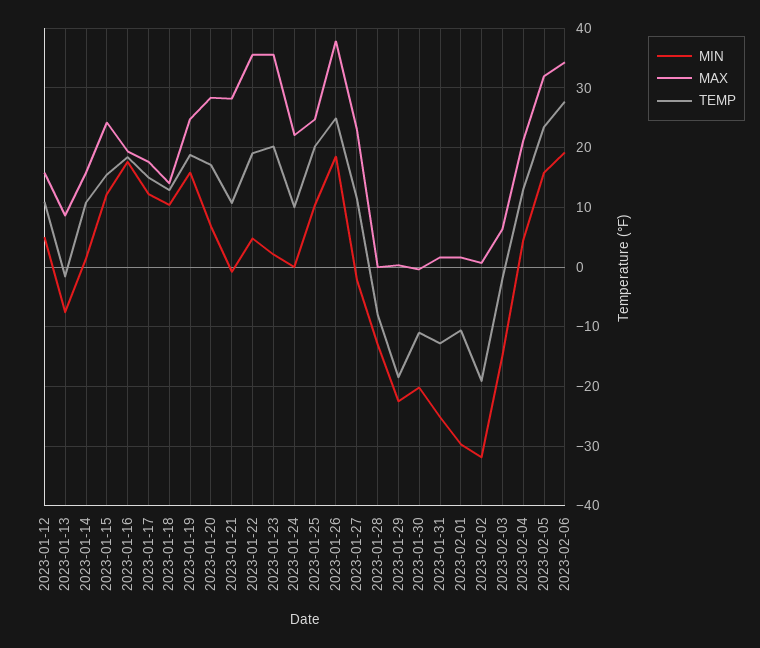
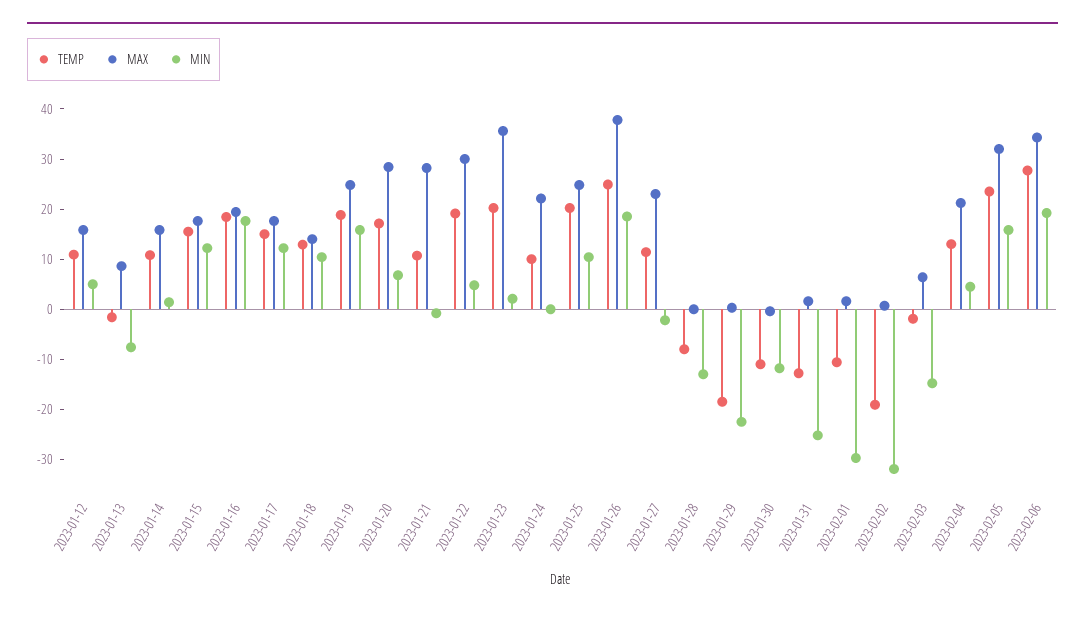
MAX, 2023-01-15: 24 -> 18
MAX, 2023-01-22: 36 -> 30
MIN, 2023-01-30: -20 -> -12

